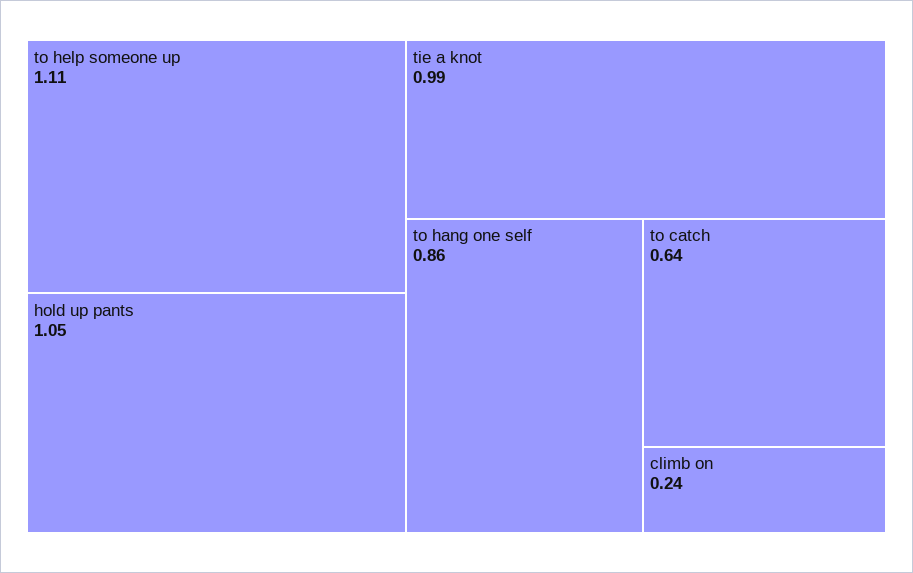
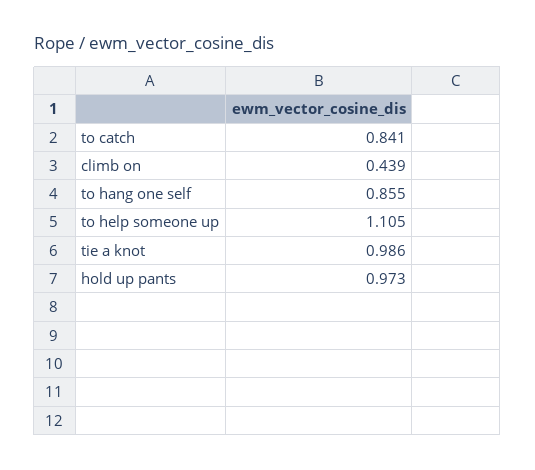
hold up pants: 1.05 -> 0.973
to catch: 0.64 -> 0.841
climb on: 0.24 -> 0.439

